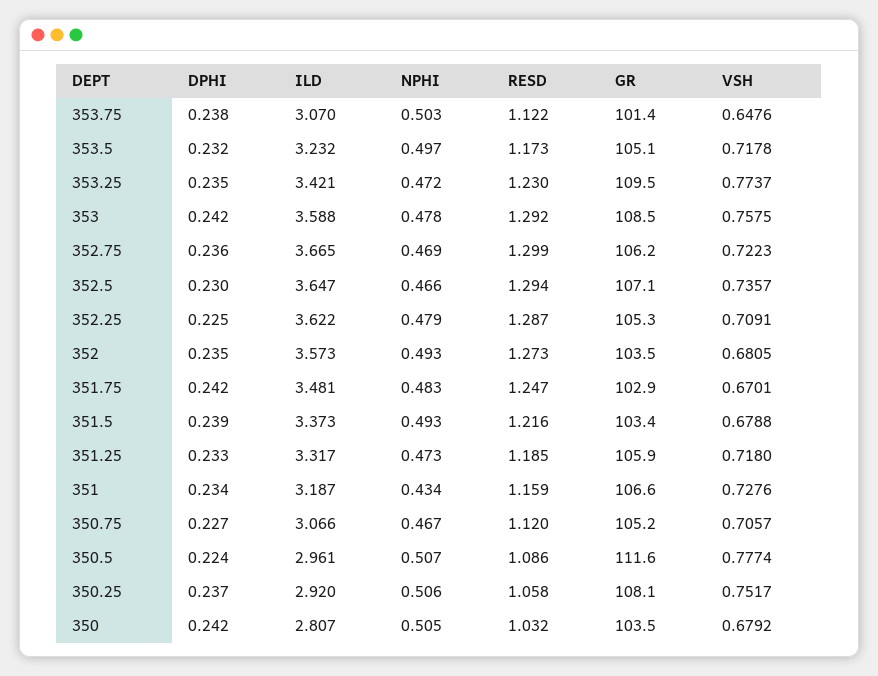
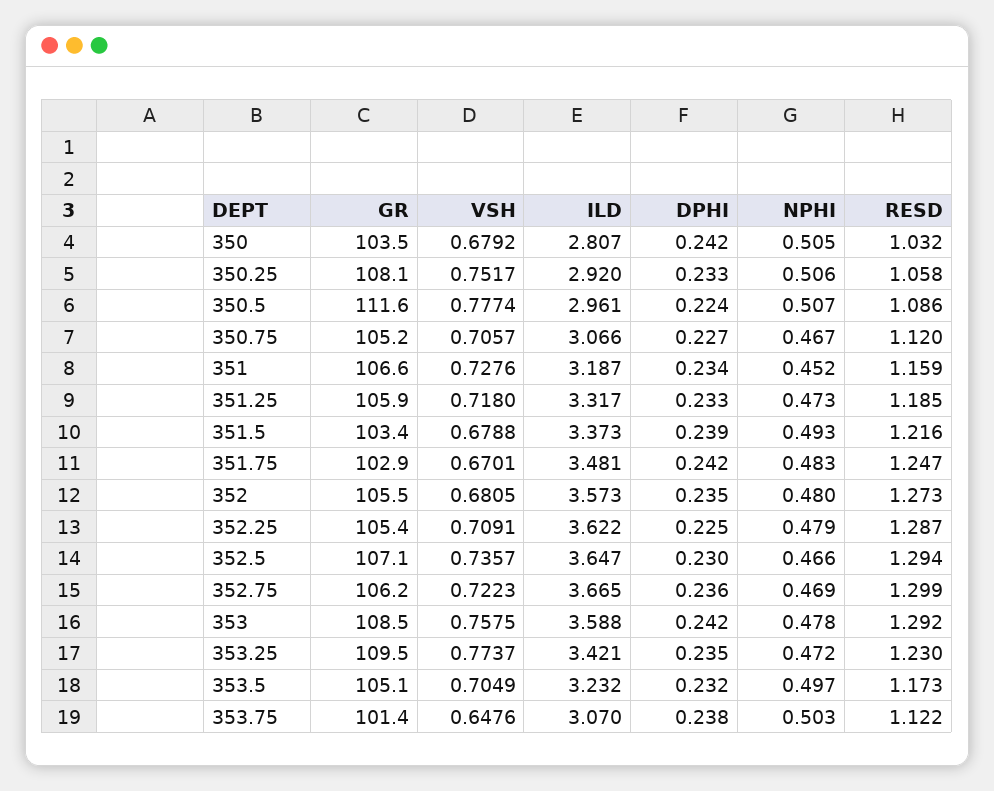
VSH, 353.5: 0.7178 -> 0.7049
GR, 352.25: 105.3 -> 105.4
NPHI, 352: 0.493 -> 0.48
GR, 352: 103.5 -> 105.5
NPHI, 351: 0.434 -> 0.452
DPHI, 350.25: 0.237 -> 0.233

